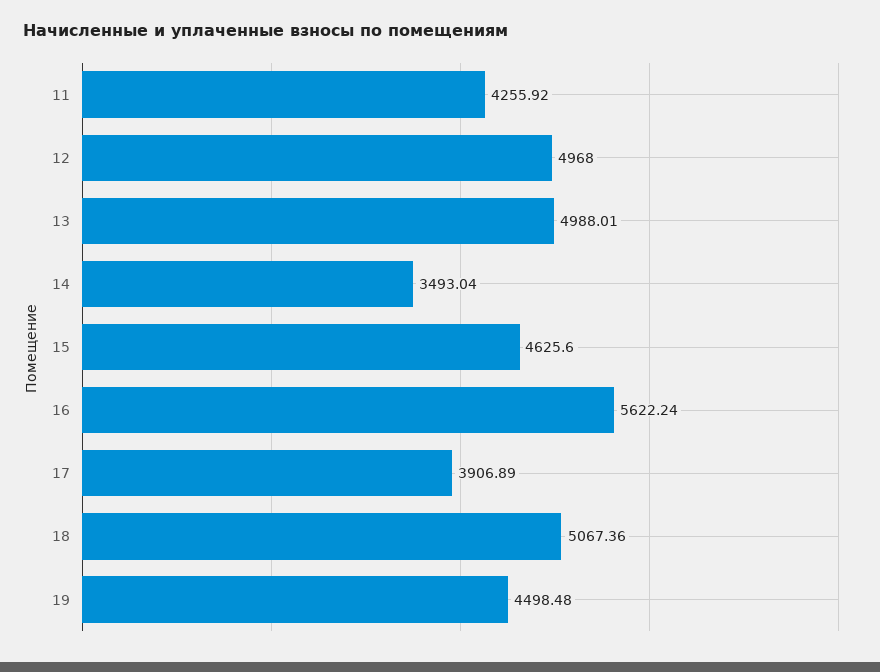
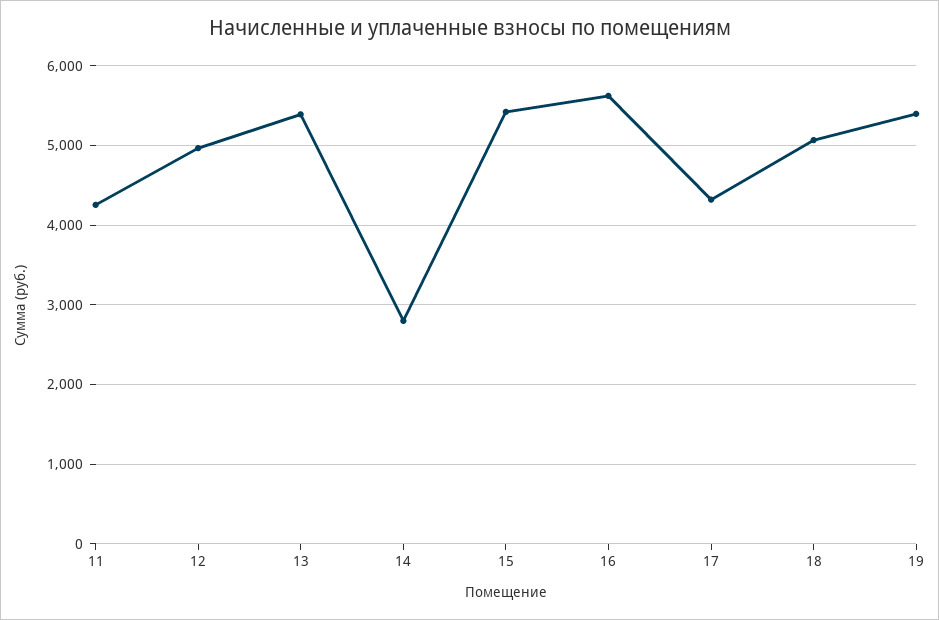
13: 4988.01 -> 5400
14: 3493.04 -> 2800
15: 4625.6 -> 5400
17: 3906.89 -> 4300
19: 4498.48 -> 5400

